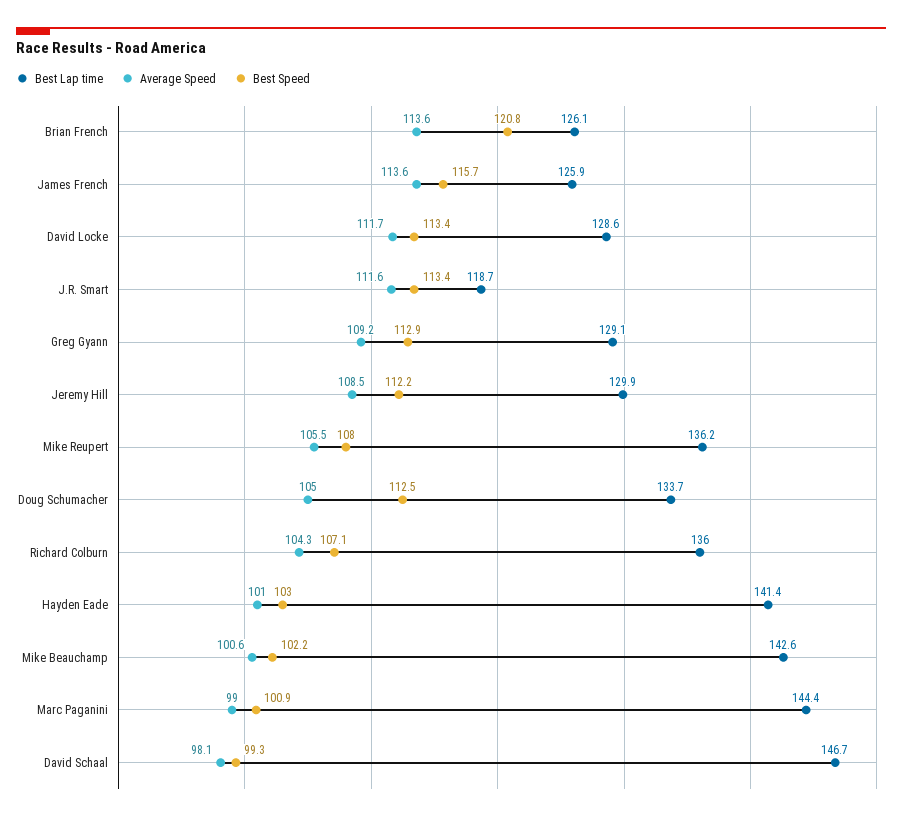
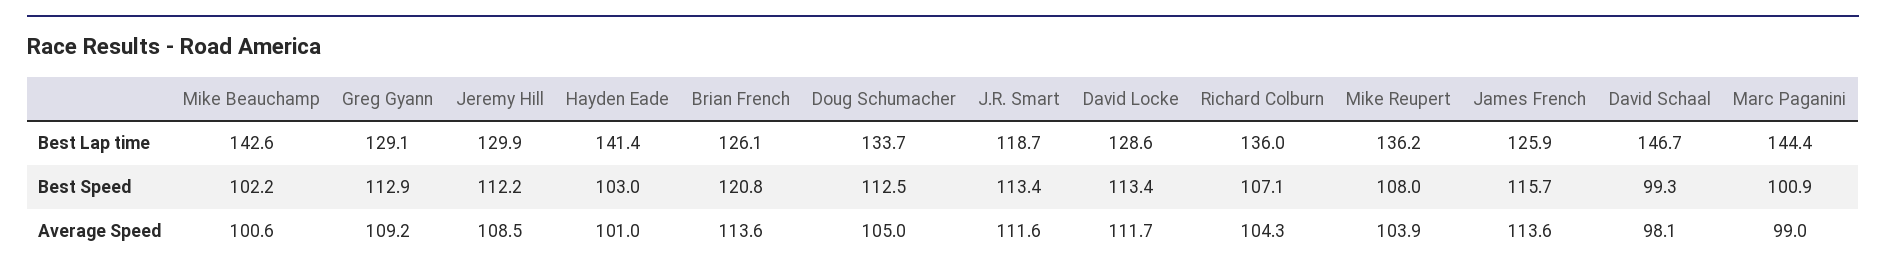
Average Speed, Mike Reupert: 105.5 -> 103.9

